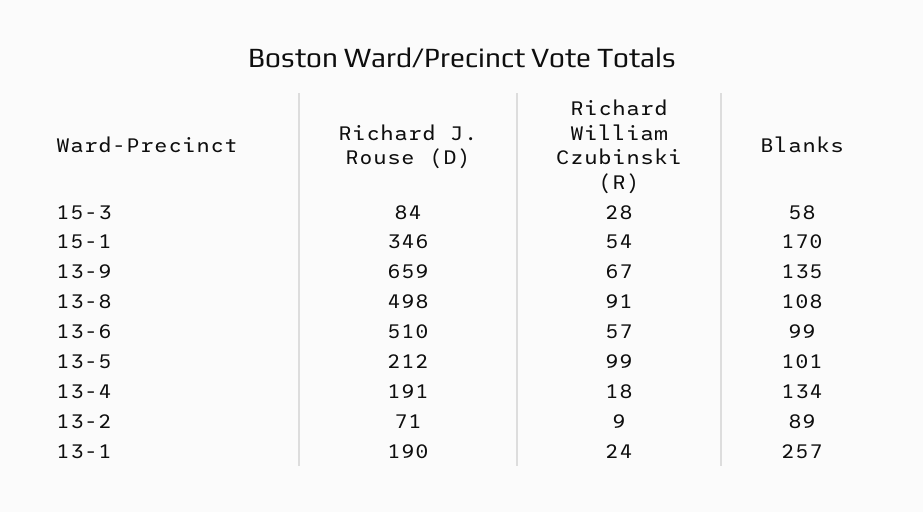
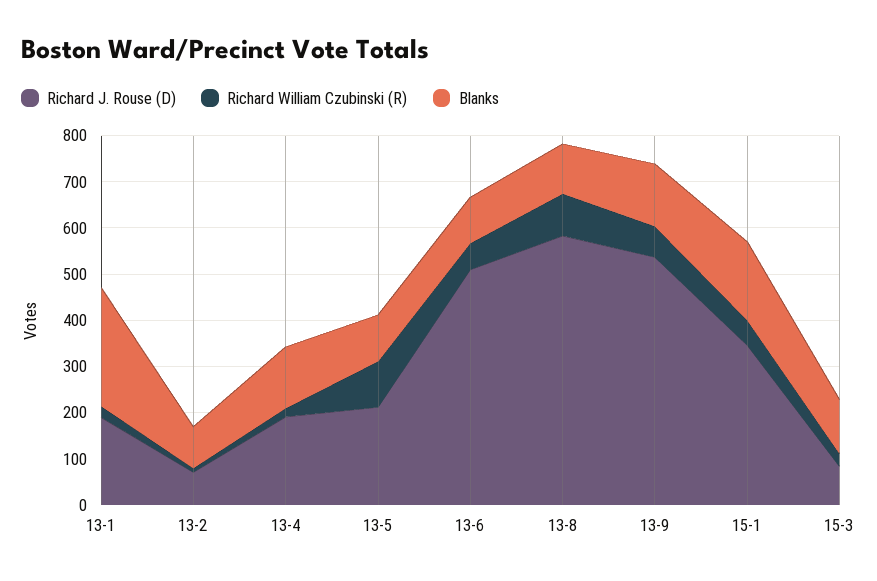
Blanks, 15-3: 58 -> 120
Richard J. Rouse (D), 13-9: 659 -> 540
Richard J. Rouse (D), 13-8: 498 -> 580

